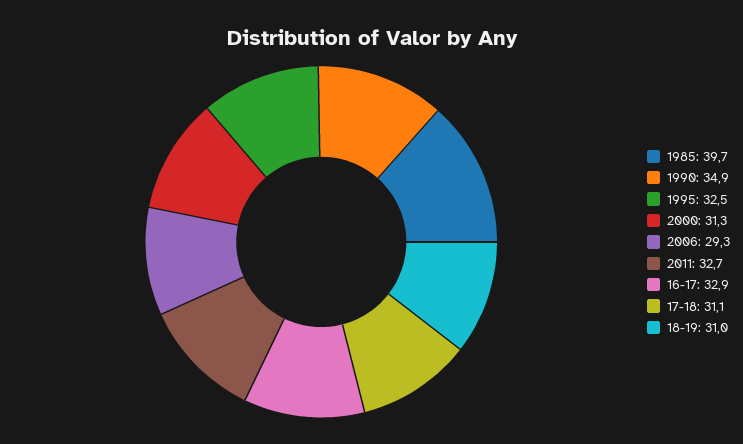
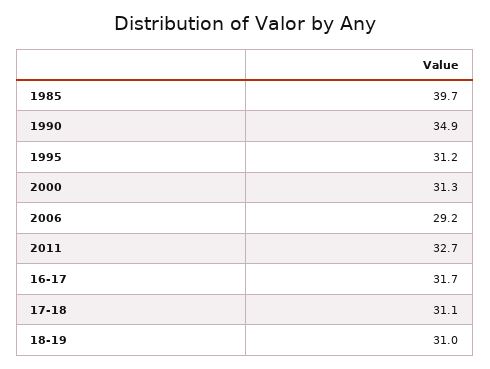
1995: 32.5 -> 31.2
2006: 29.3 -> 29.2
16-17: 32.9 -> 31.7

